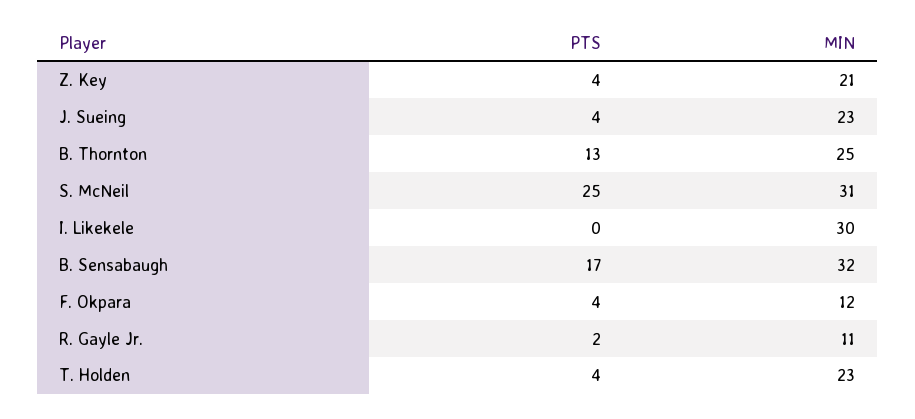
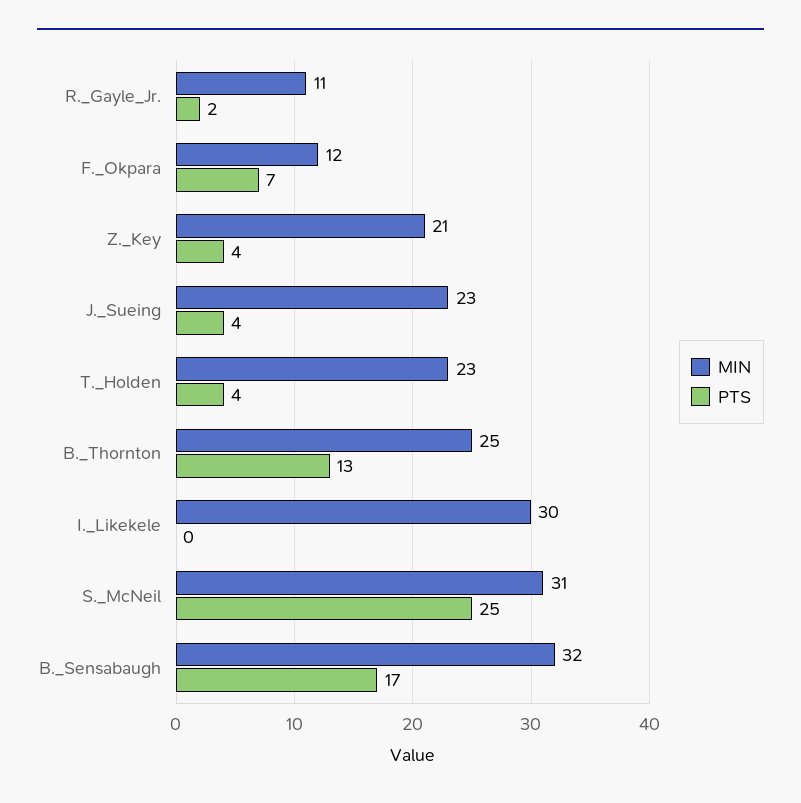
PTS, F. Okpara: 4 -> 7

